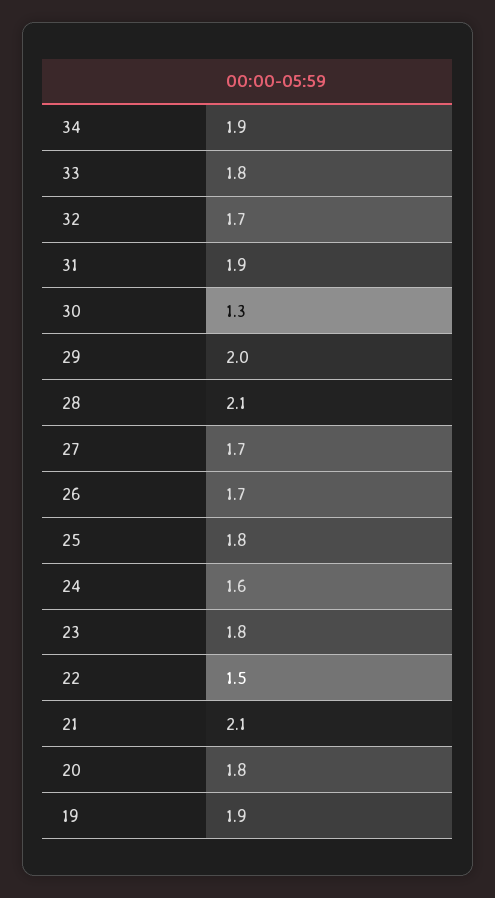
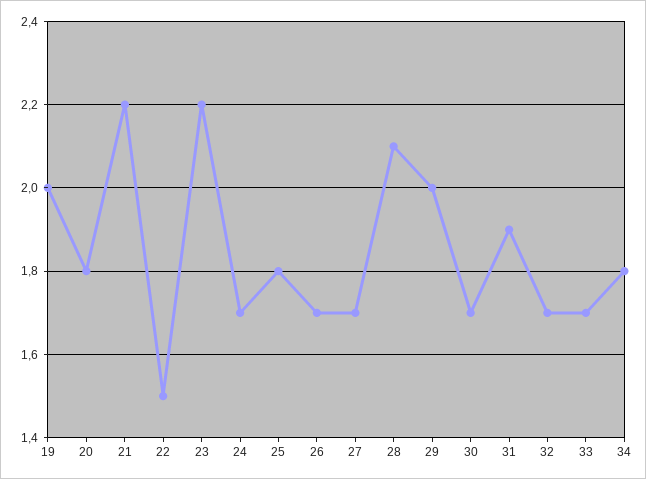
34: 1.9 -> 1.8
33: 1.8 -> 1.7
30: 1.3 -> 1.7
24: 1.6 -> 1.7
23: 1.8 -> 2.2
21: 2.1 -> 2.2
19: 1.9 -> 2

